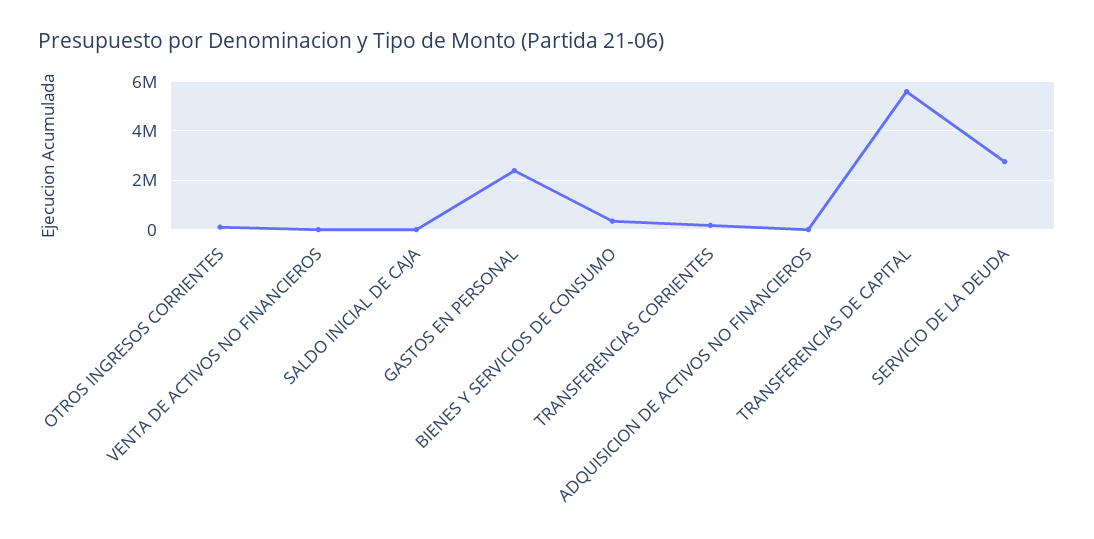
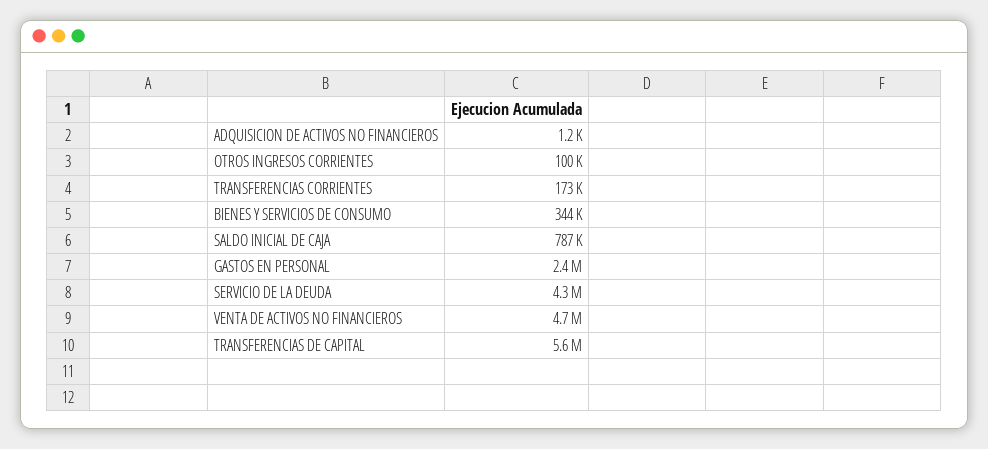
VENTA DE ACTIVOS NO FINANCIEROS: 0 -> 4700000
SALDO INICIAL DE CAJA: 0 -> 787000
SERVICIO DE LA DEUDA: 2750000 -> 4300000

